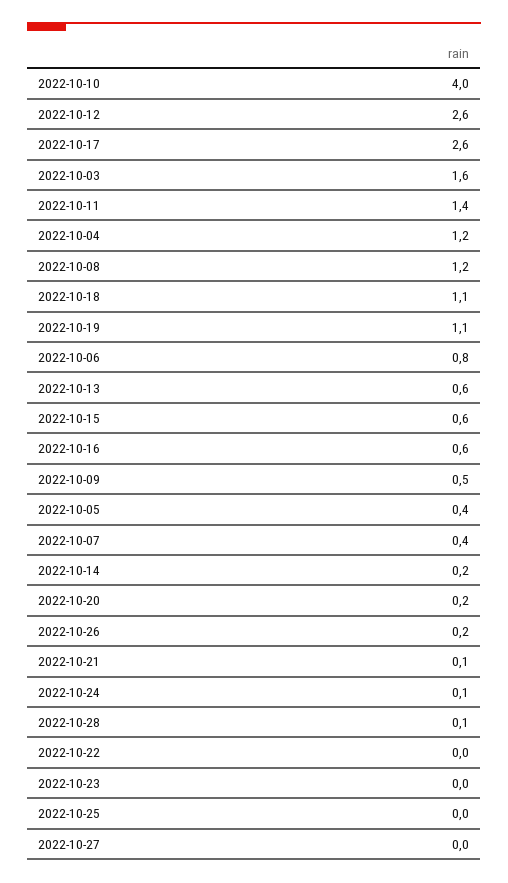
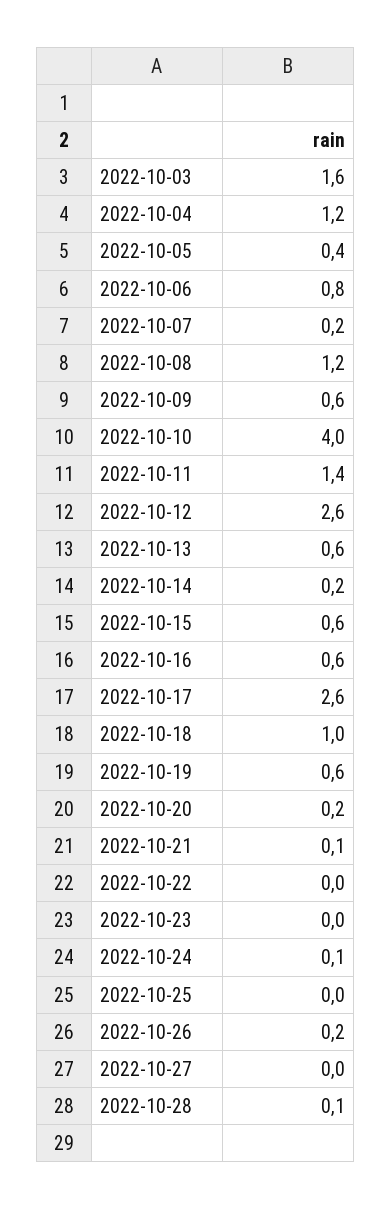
2022-10-18: 1.1 -> 1
2022-10-19: 1.1 -> 0.6
2022-10-09: 0.5 -> 0.6
2022-10-07: 0.4 -> 0.2

